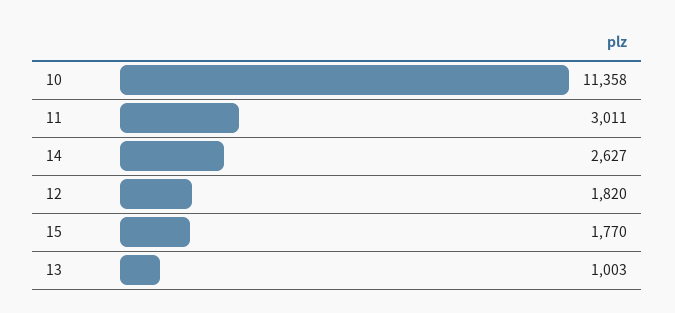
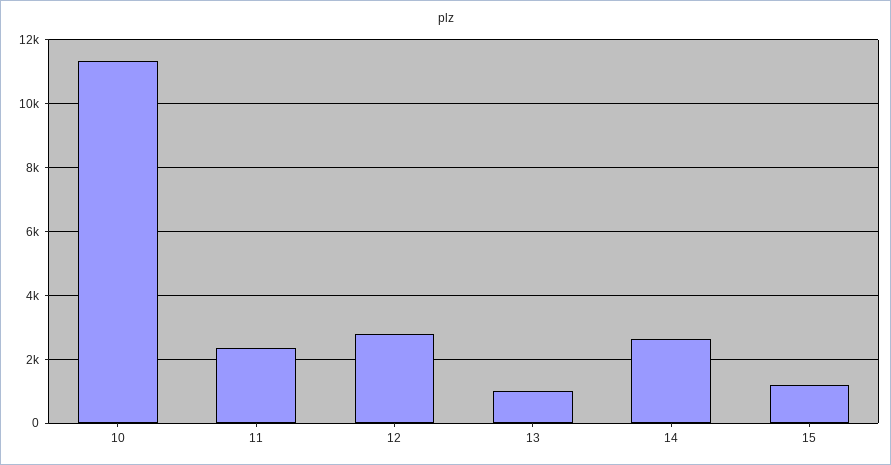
11: 3011 -> 2400
12: 1820 -> 2800
15: 1770 -> 1200

